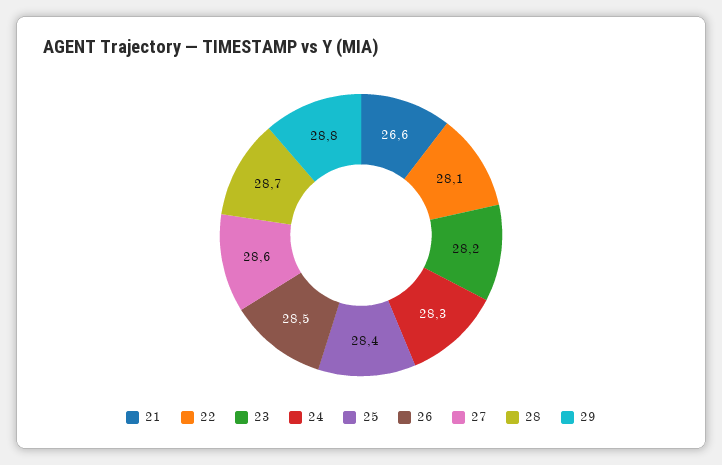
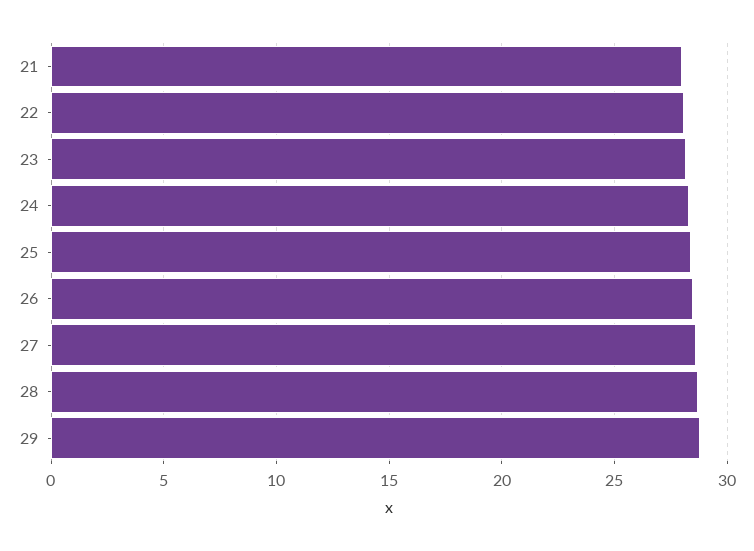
21: 26.6 -> 28

